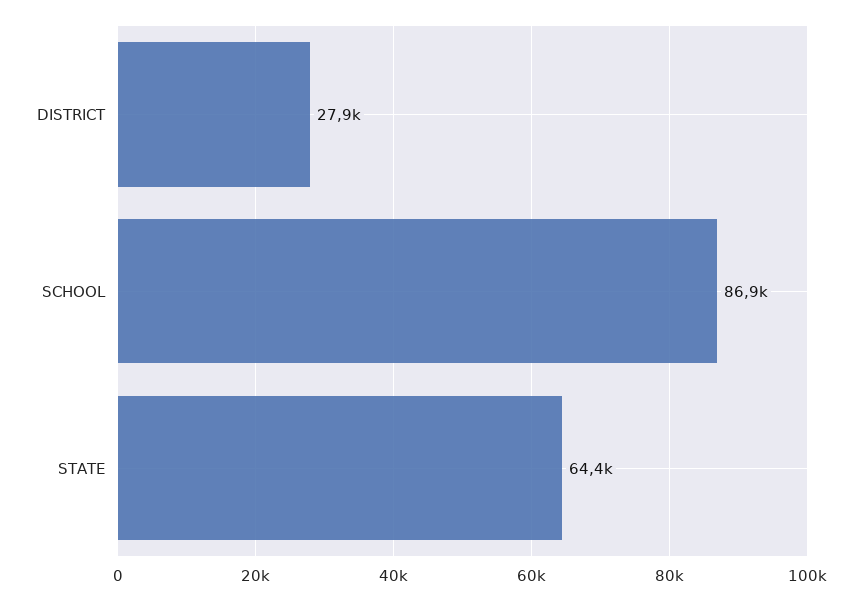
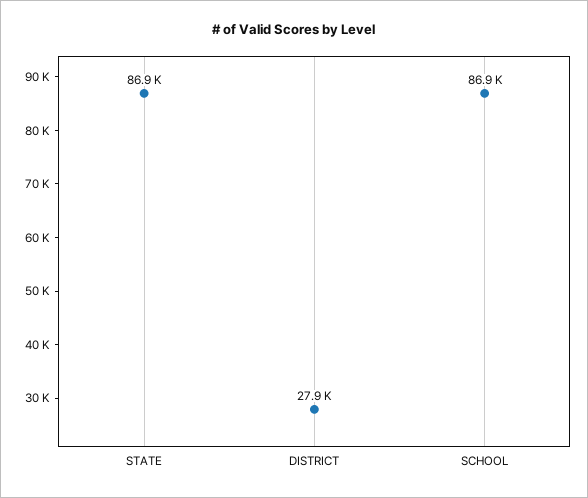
STATE: 64400 -> 86900

